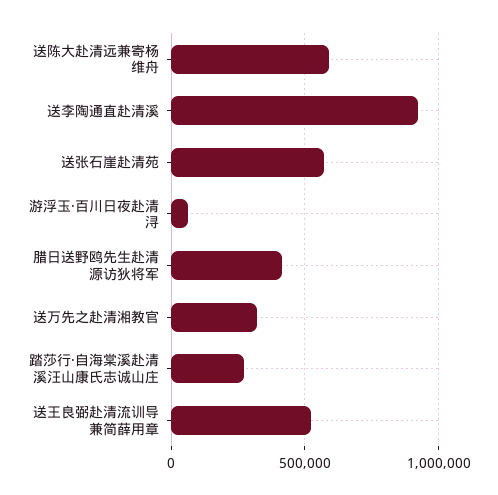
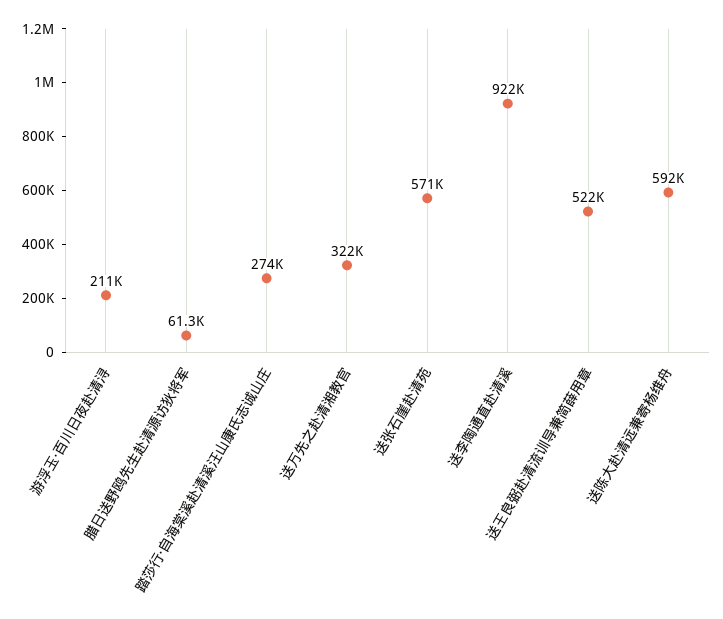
游浮玉·百川日夜赴清浔: 50000 -> 211000
腊日送野鸥先生赴清源访狄将军: 400000 -> 61300

